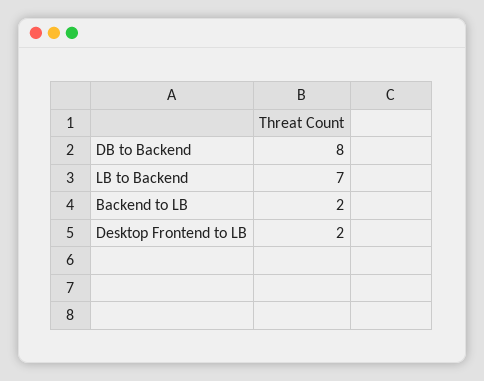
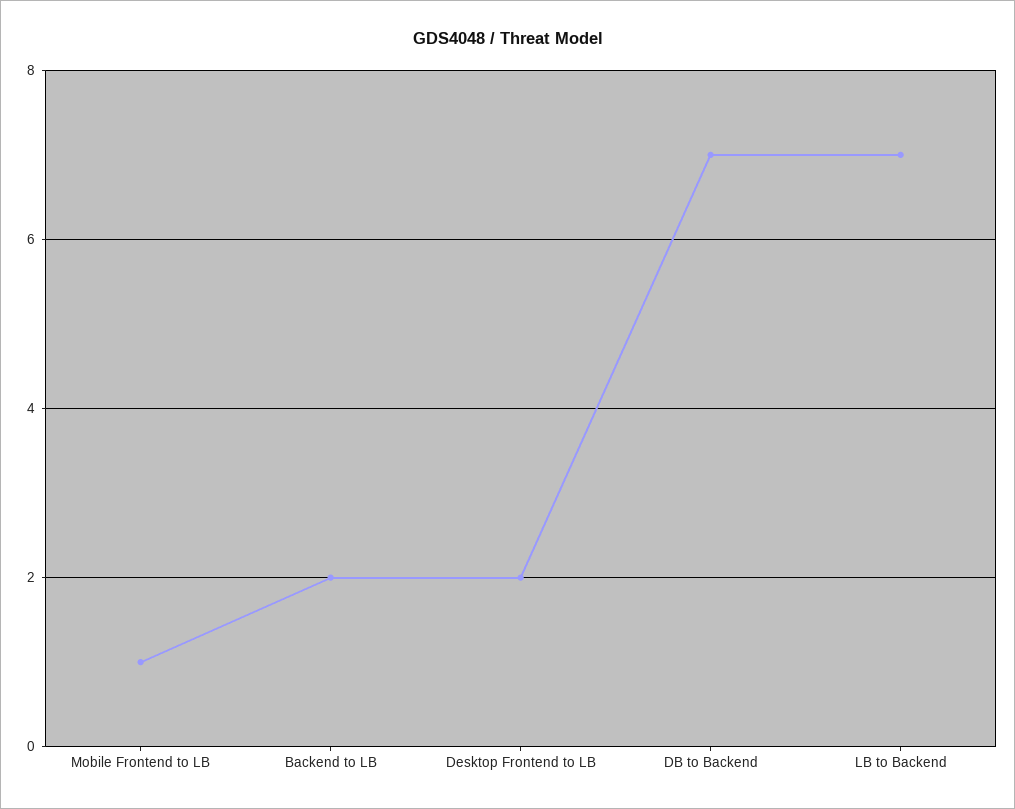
DB to Backend: 8 -> 7
Mobile Frontend to LB: none -> 1

